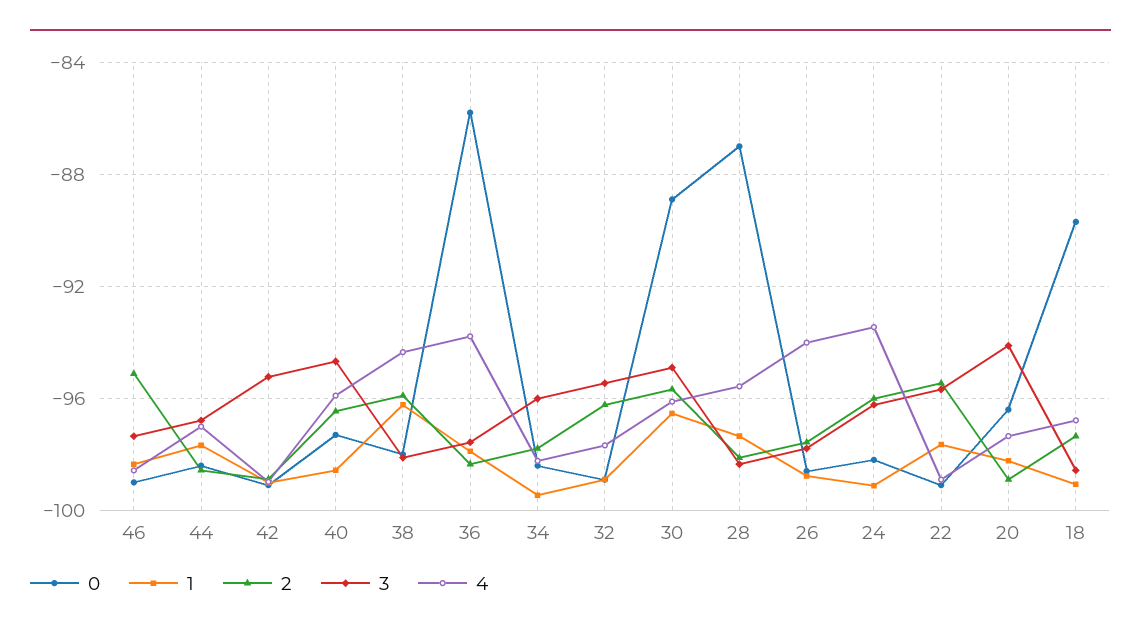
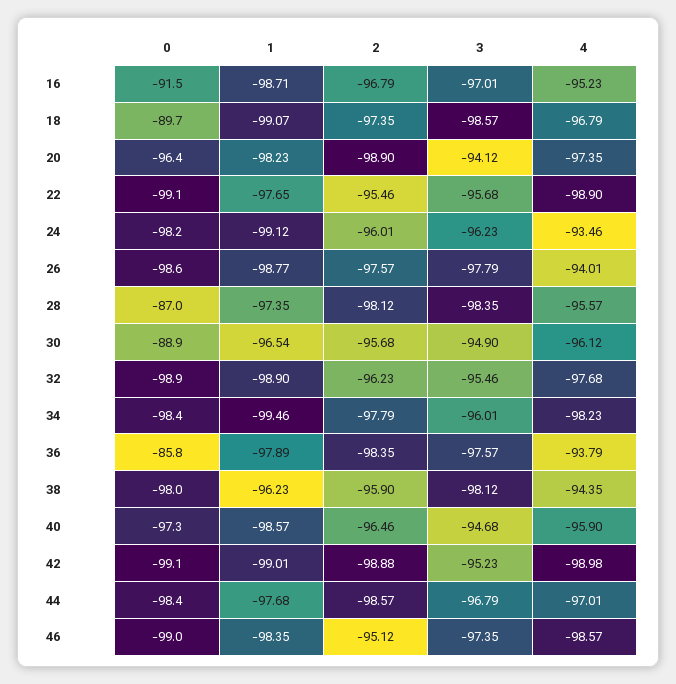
0, 16: none -> -91.5
1, 16: none -> -98.71
2, 16: none -> -96.79
3, 16: none -> -97.01
4, 16: none -> -95.23

